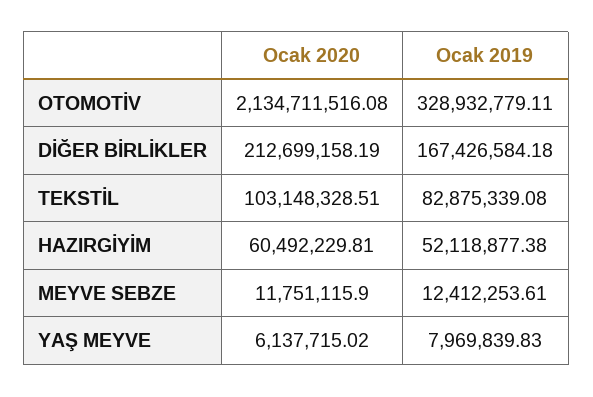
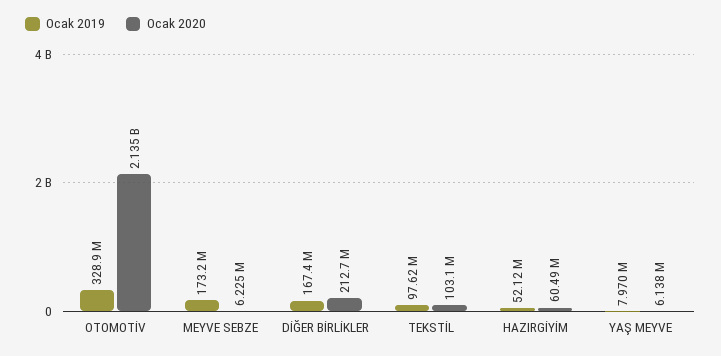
Ocak 2019, TEKSTİL: 82875339.08 -> 97620000
Ocak 2020, MEYVE SEBZE: 11751115.9 -> 6225000
Ocak 2019, MEYVE SEBZE: 12412253.61 -> 173200000

